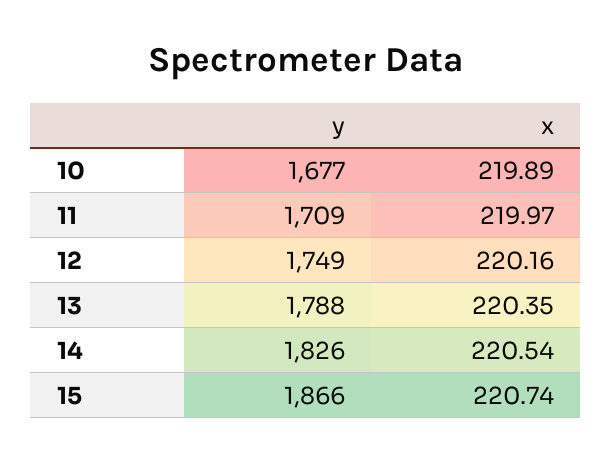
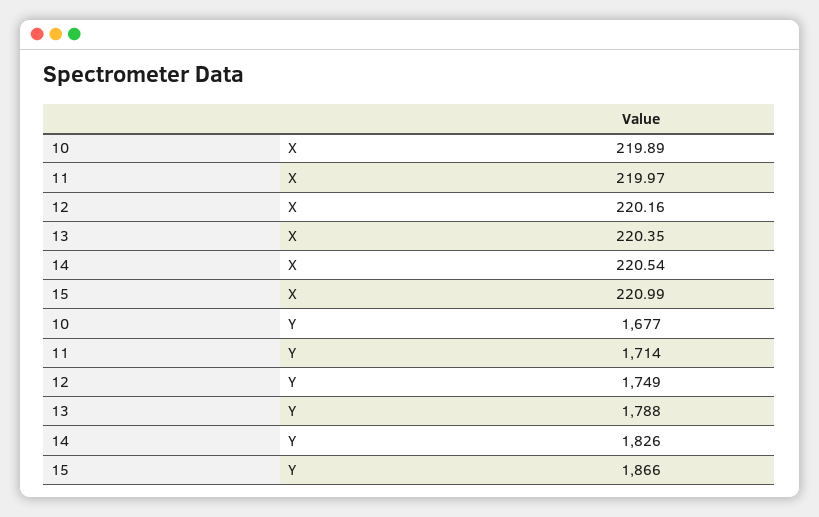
y, 11: 1709 -> 1714
x, 15: 220.74 -> 220.99

